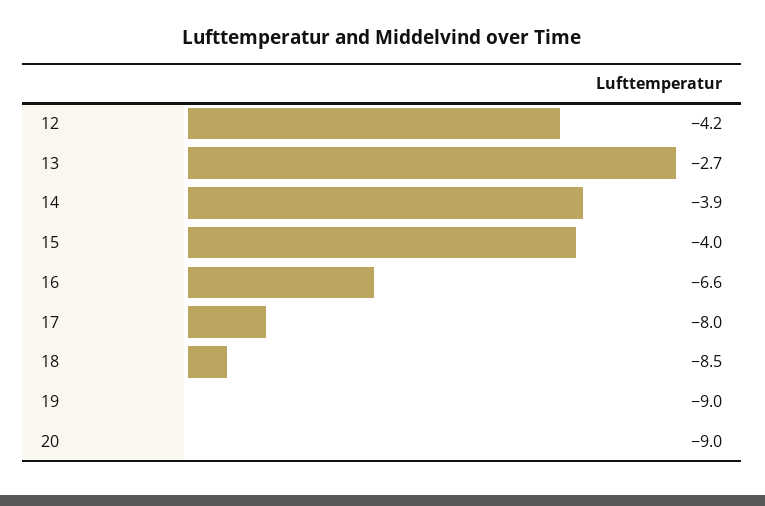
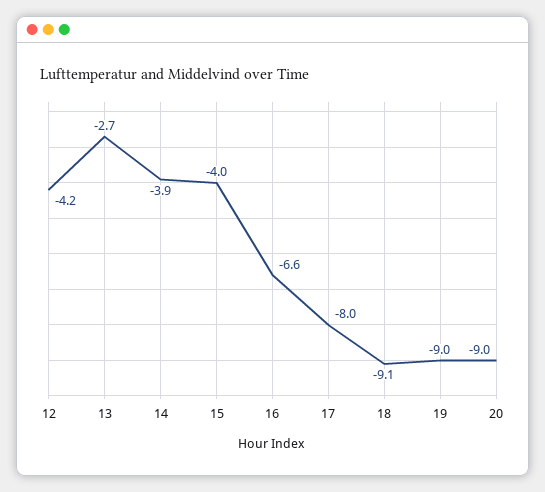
18: -8.5 -> -9.1

